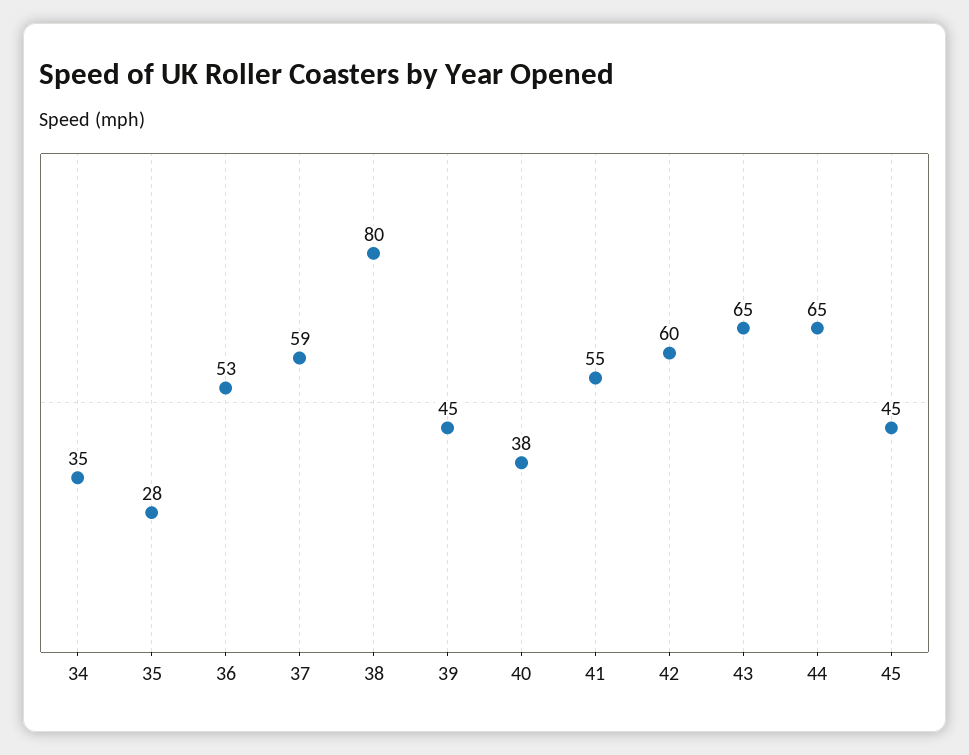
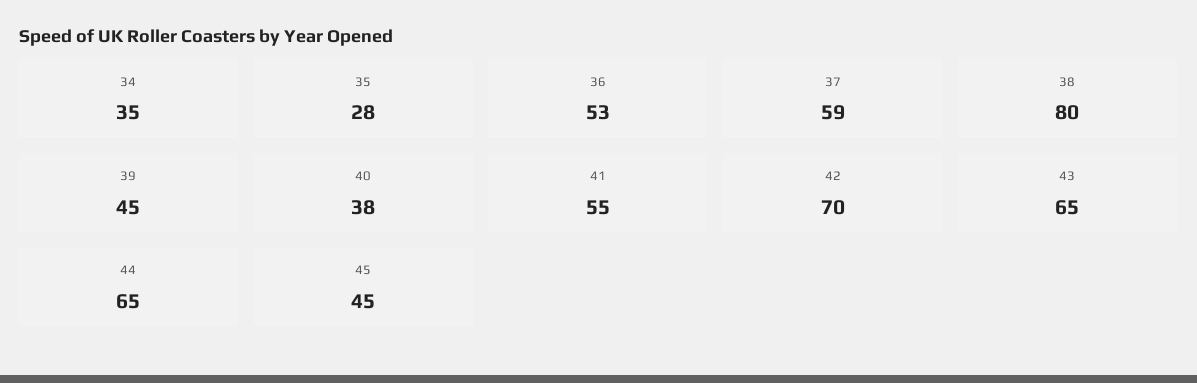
42: 60 -> 70

